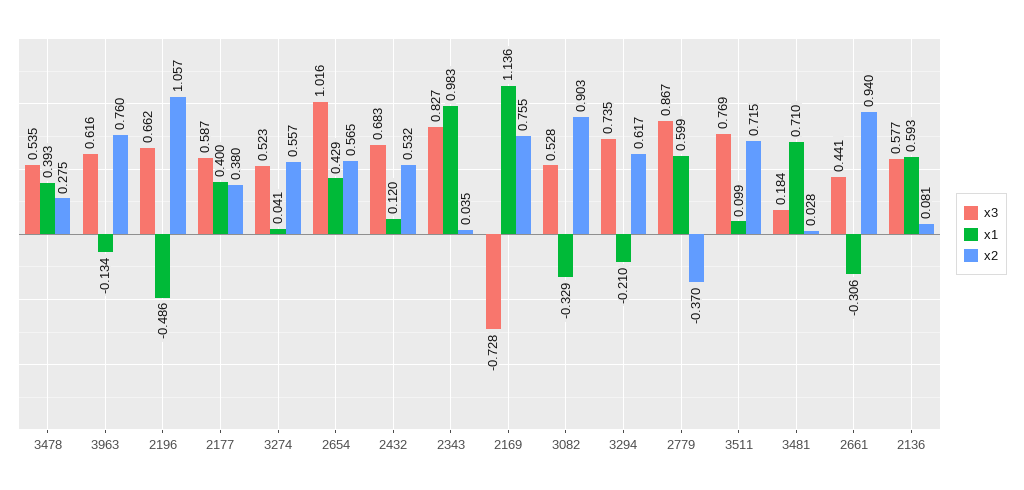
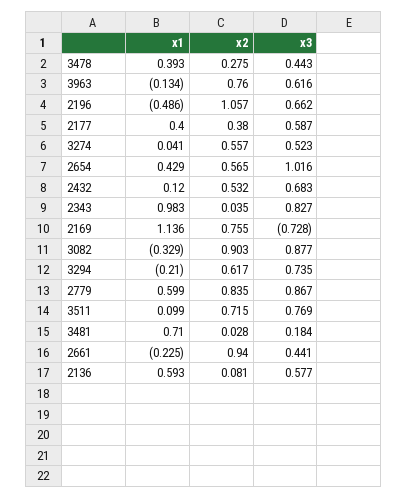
x3, 3478: 0.535 -> 0.443
x3, 3082: 0.528 -> 0.877
x2, 2779: -0.37 -> 0.835
x1, 2661: -0.306 -> -0.225

